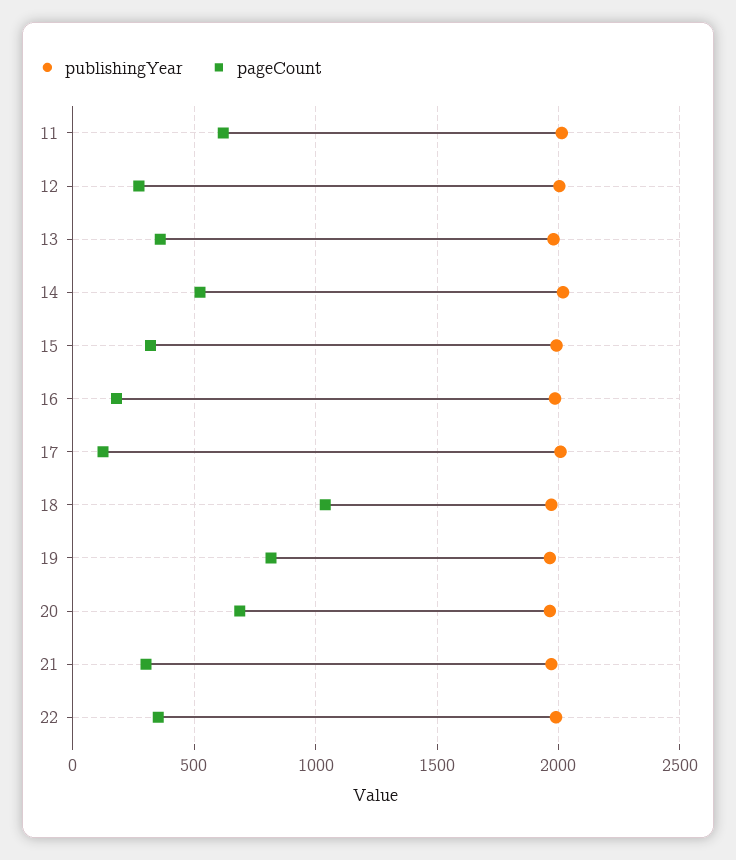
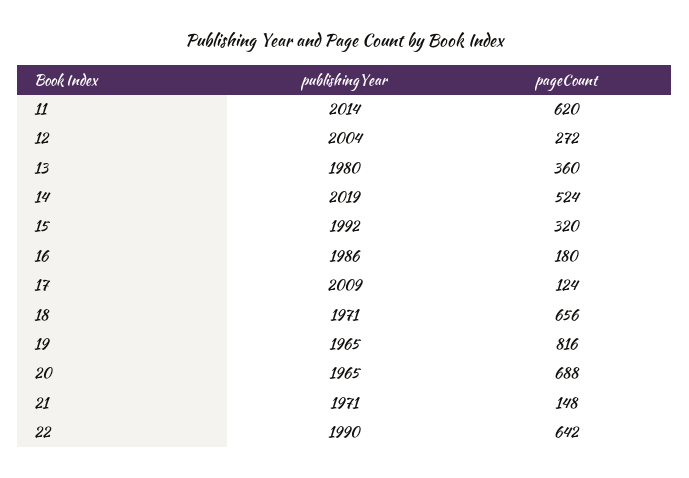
pageCount, 18: 1050 -> 656
pageCount, 21: 300 -> 148
pageCount, 22: 350 -> 642

